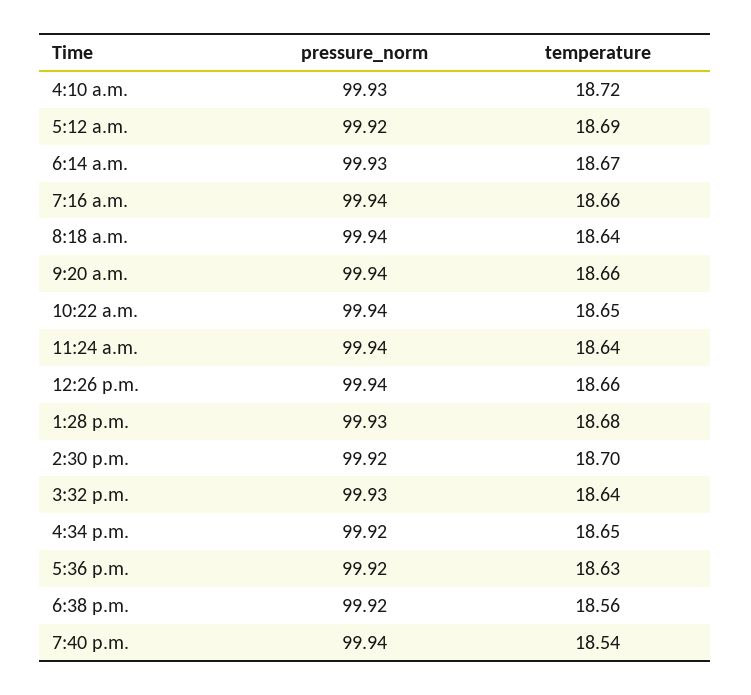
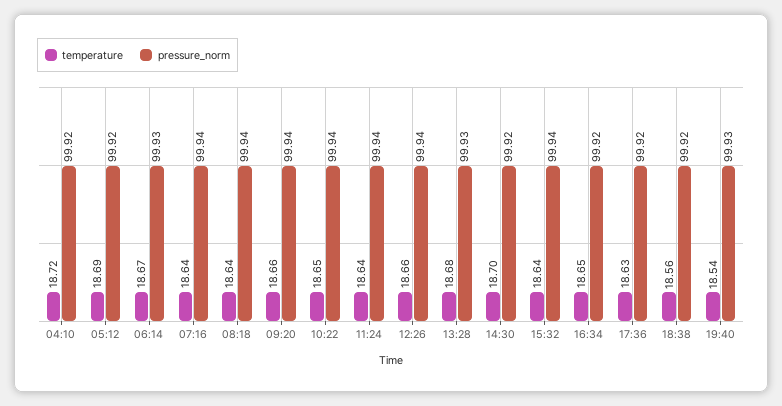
pressure_norm, 4:10 a.m.: 99.93 -> 99.92
temperature, 7:16 a.m.: 18.66 -> 18.64
pressure_norm, 3:32 p.m.: 99.93 -> 99.94
pressure_norm, 7:40 p.m.: 99.94 -> 99.93

